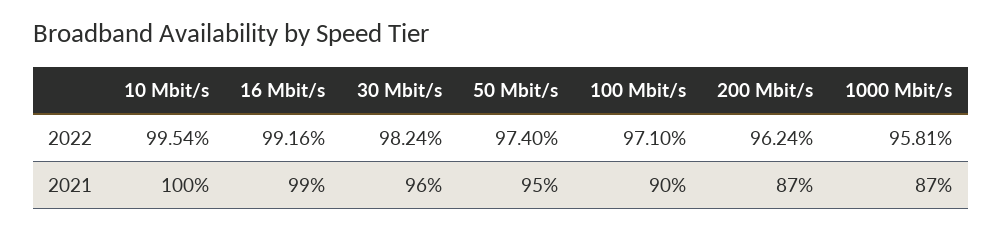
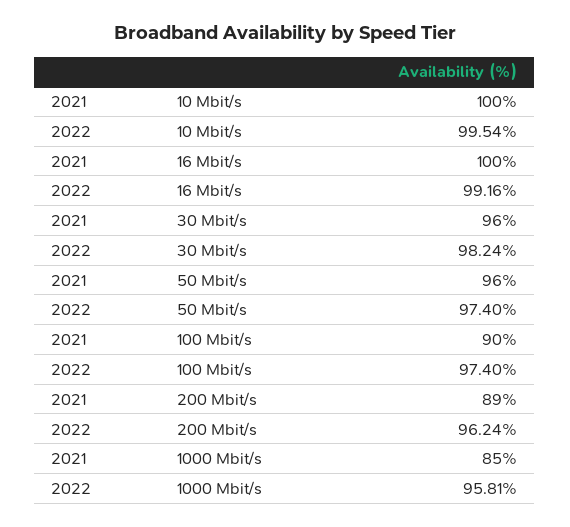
100 Mbit/s, 2022: 97.1 -> 97.4
16 Mbit/s, 2021: 99 -> 100
50 Mbit/s, 2021: 95 -> 96
200 Mbit/s, 2021: 87 -> 89
1000 Mbit/s, 2021: 87 -> 85

